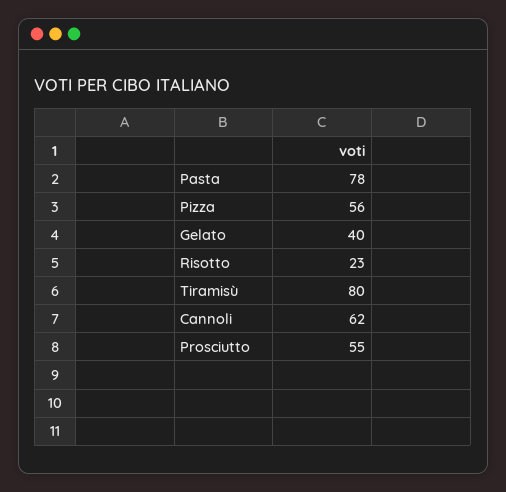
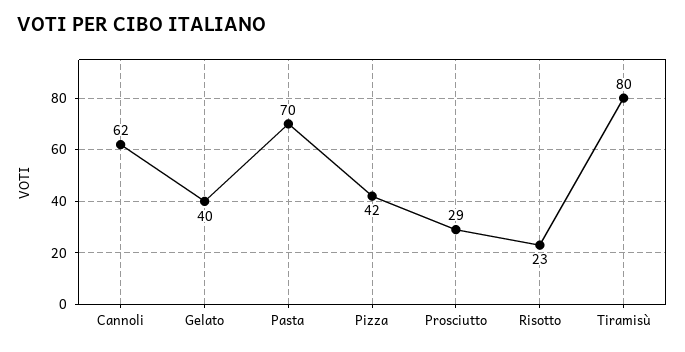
Pasta: 78 -> 70
Pizza: 56 -> 42
Prosciutto: 55 -> 29

